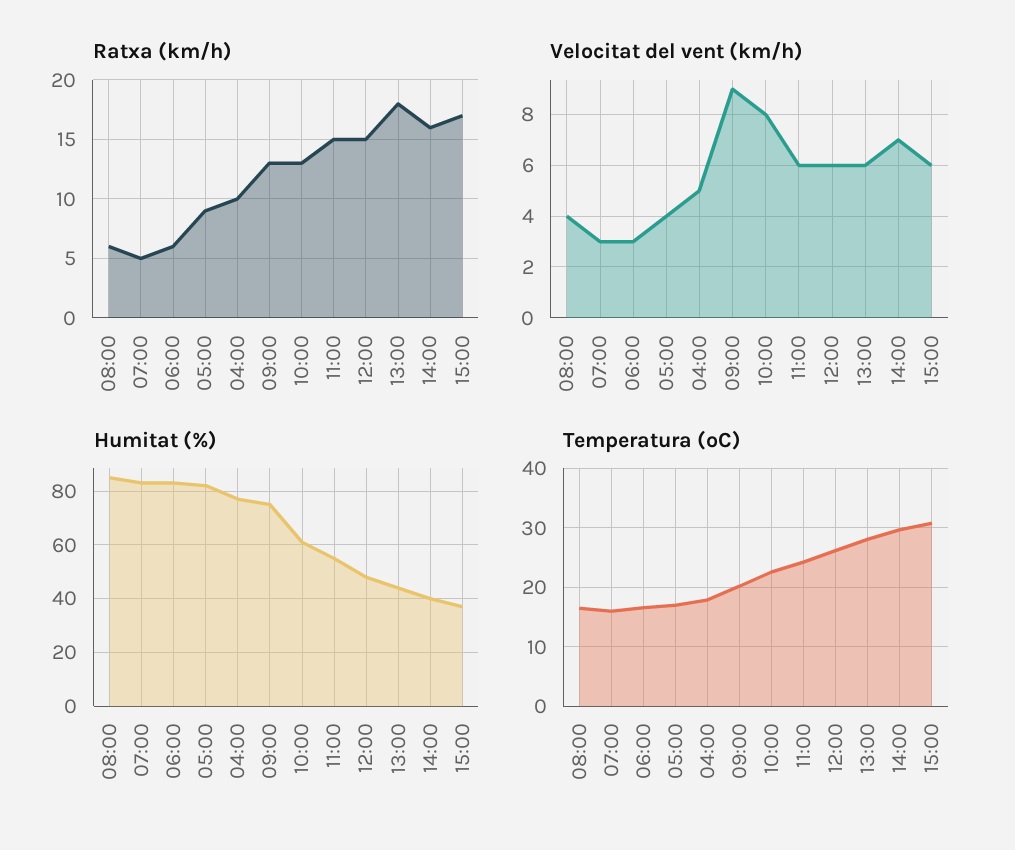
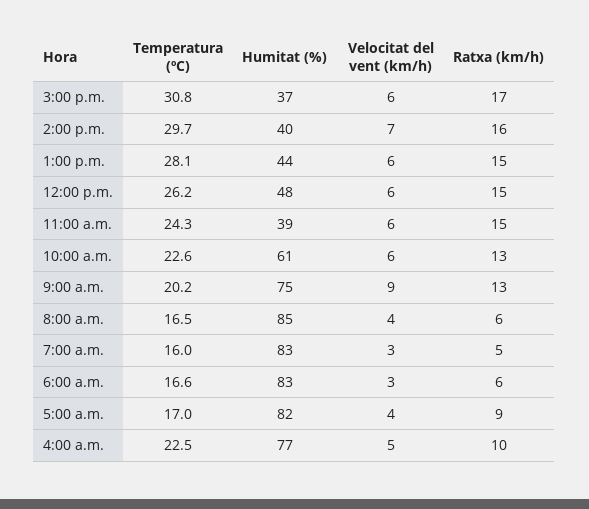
Ratxa (km/h), 13:00: 18 -> 15
Velocitat del vent (km/h), 10:00: 8 -> 6
Humitat (%), 11:00: 55 -> 39
Temperatura (ºC), 04:00: 18 -> 22.5

